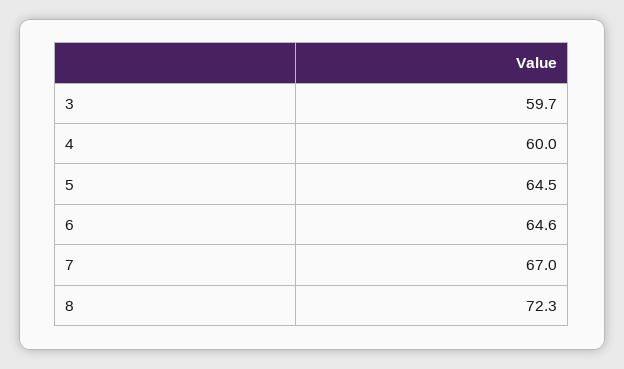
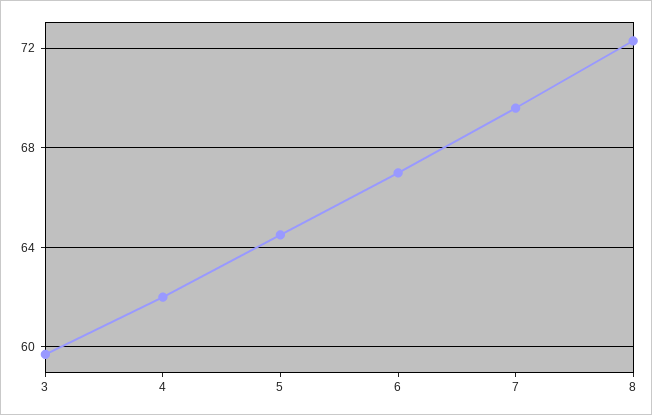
4: 60 -> 62
6: 64.6 -> 67
7: 67 -> 69.5

